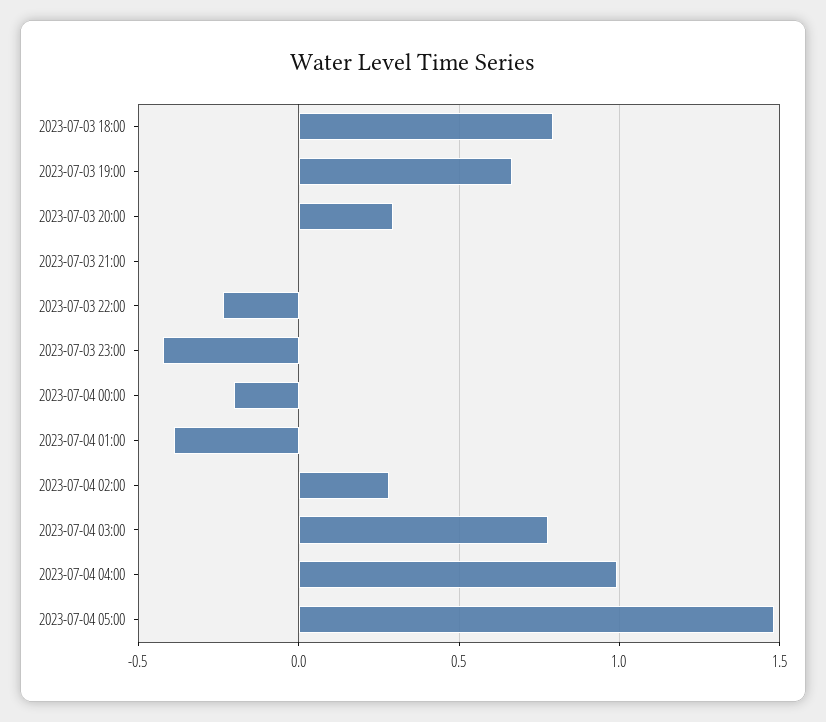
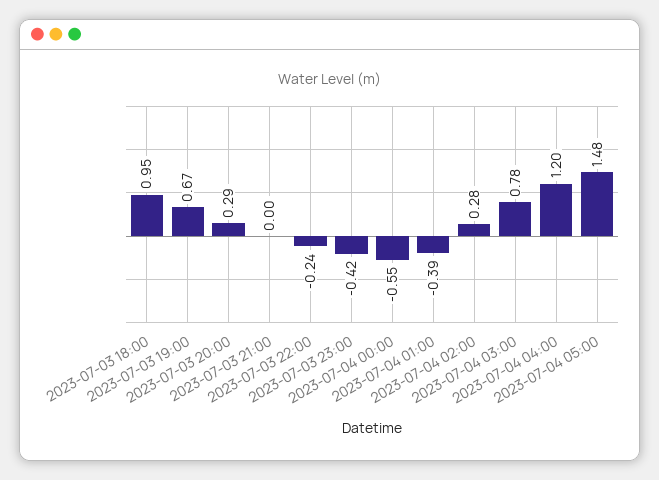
2023-07-03 18:00: 0.8 -> 0.95
2023-07-04 00:00: -0.2 -> -0.55
2023-07-04 04:00: 1 -> 1.2

